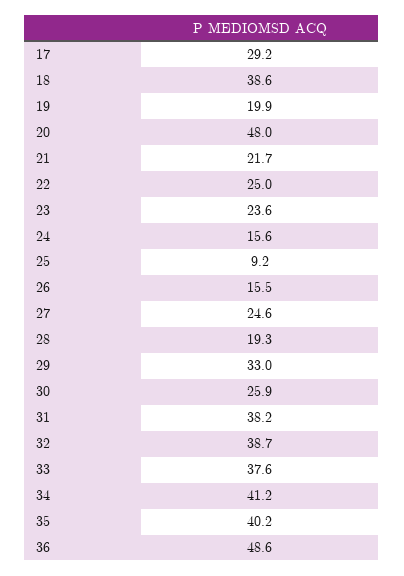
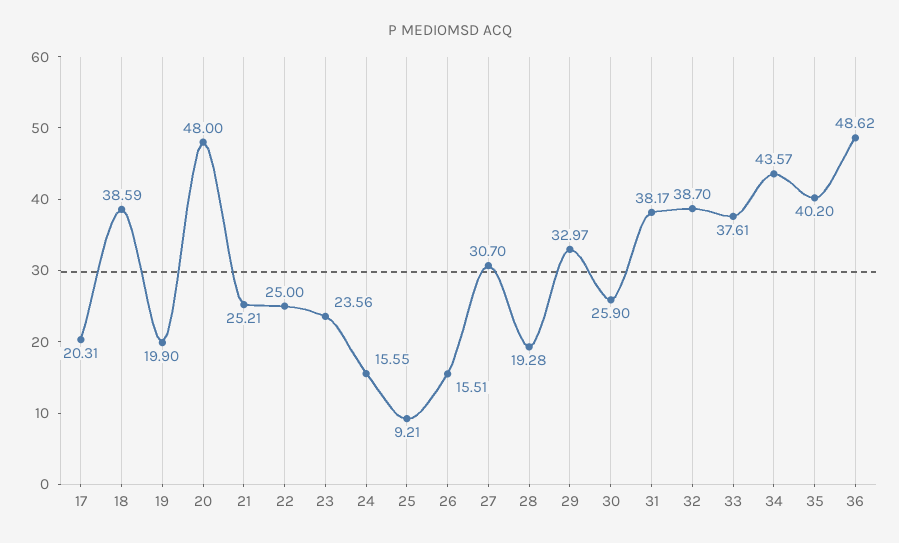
17: 29.2 -> 20.31
21: 21.7 -> 25.21
27: 24.6 -> 30.7
34: 41.2 -> 43.57

